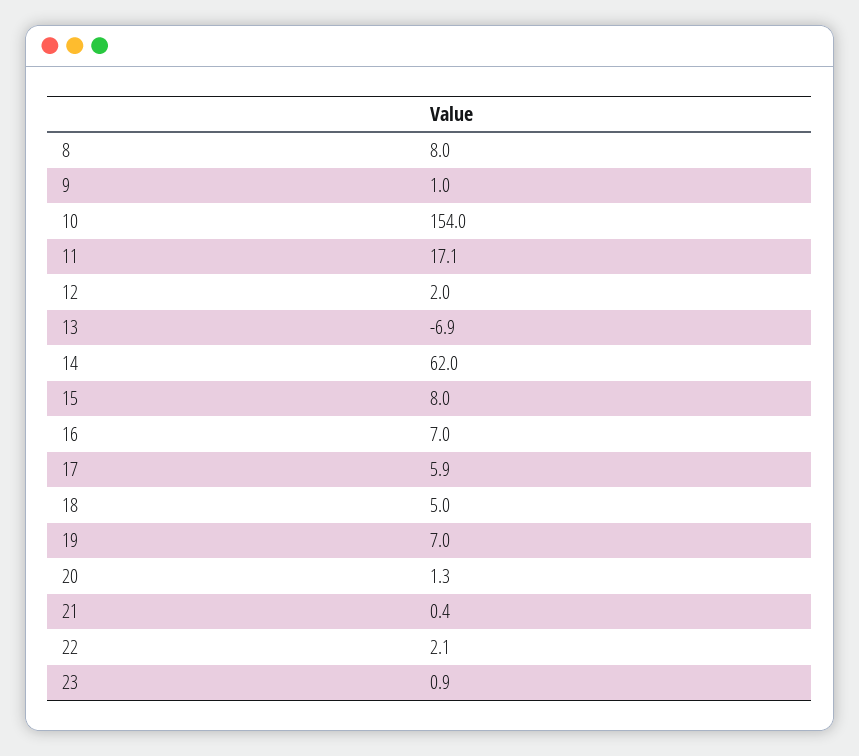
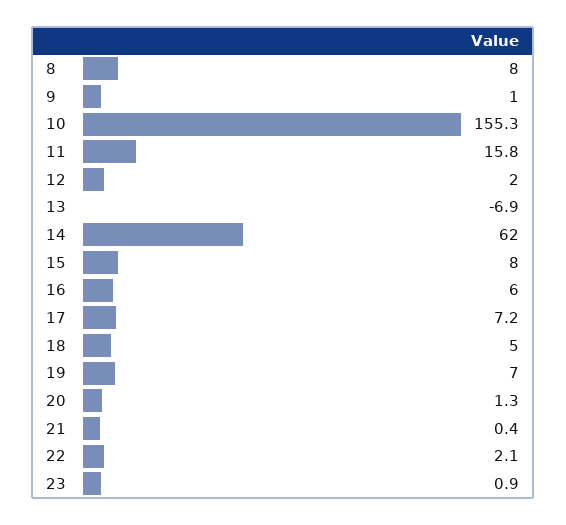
10: 154 -> 155.3
11: 17.1 -> 15.8
16: 7 -> 6
17: 5.9 -> 7.2

